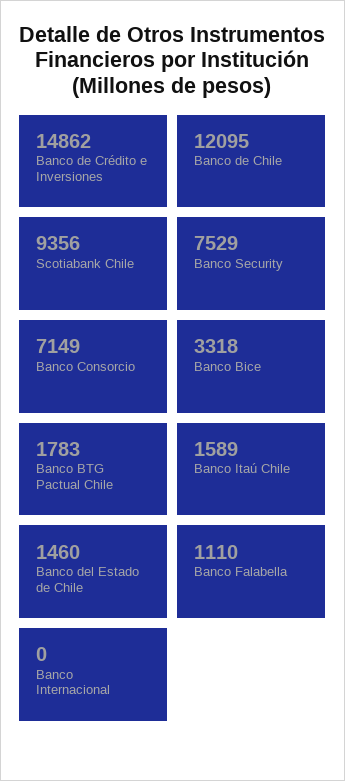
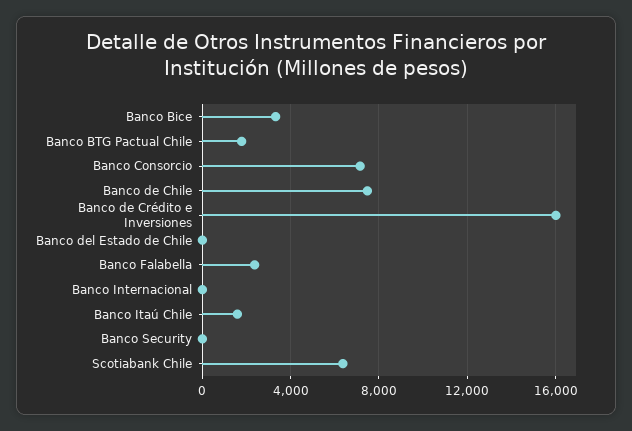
Banco de Crédito e Inversiones: 14862 -> 16000
Banco de Chile: 12095 -> 7500
Scotiabank Chile: 9356 -> 6500
Banco Security: 7529 -> 0
Banco del Estado de Chile: 1460 -> 0
Banco Falabella: 1110 -> 2500

